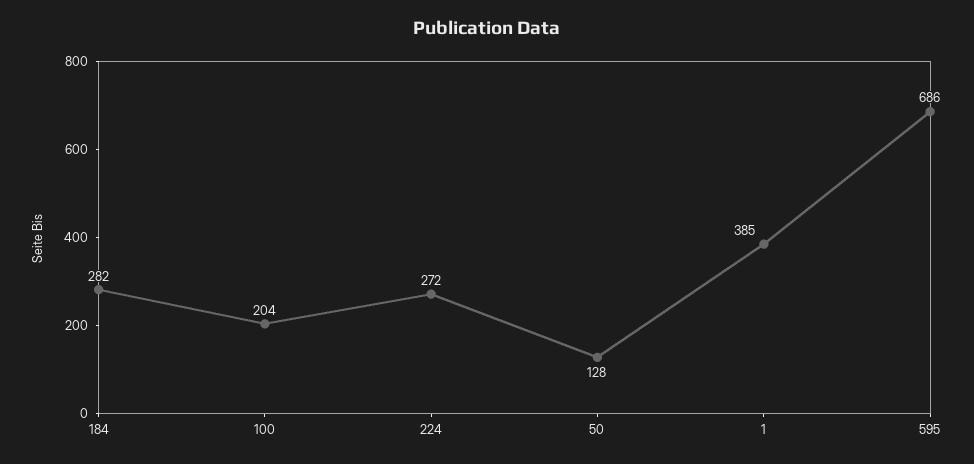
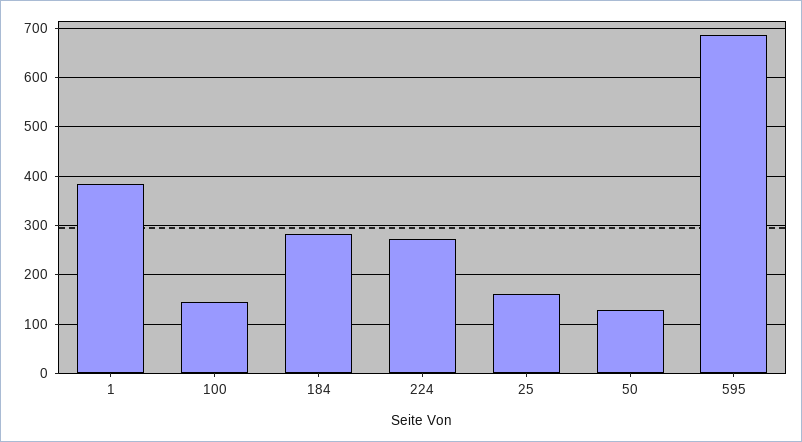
100: 204 -> 140
25: none -> 160

